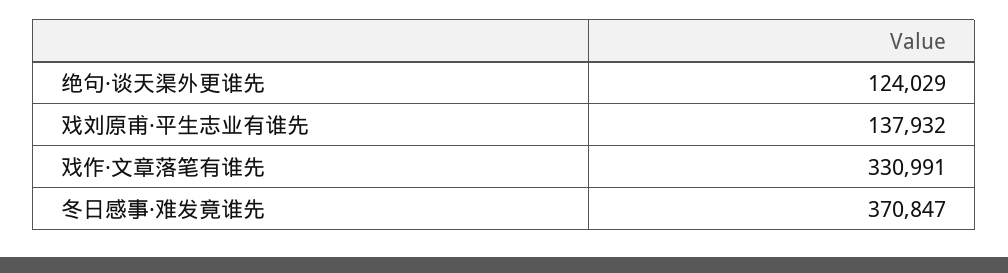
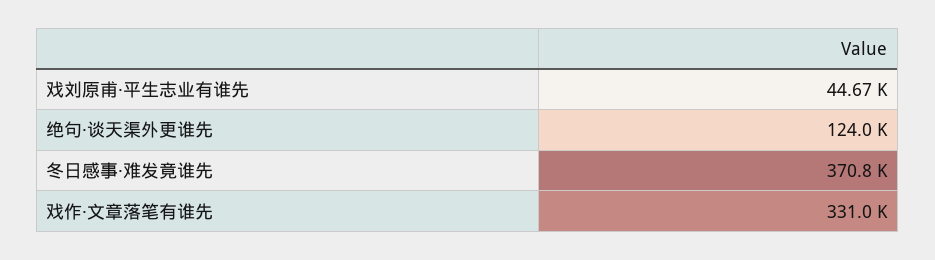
戏刘原甫·平生志业有谁先: 137932 -> 44670

